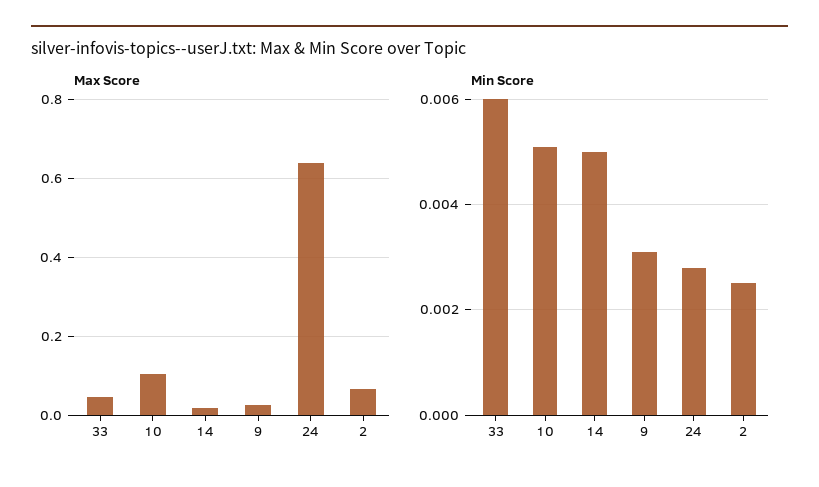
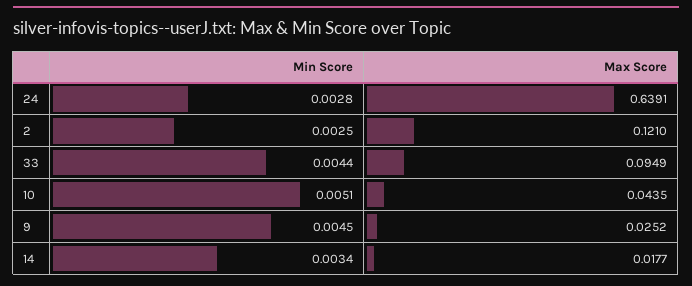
Max Score, 33: 0.04 -> 0.0949
Max Score, 10: 0.1 -> 0.0435
Max Score, 2: 0.06 -> 0.121
Min Score, 33: 0.006 -> 0.0044
Min Score, 14: 0.005 -> 0.0034
Min Score, 9: 0.003 -> 0.0045

